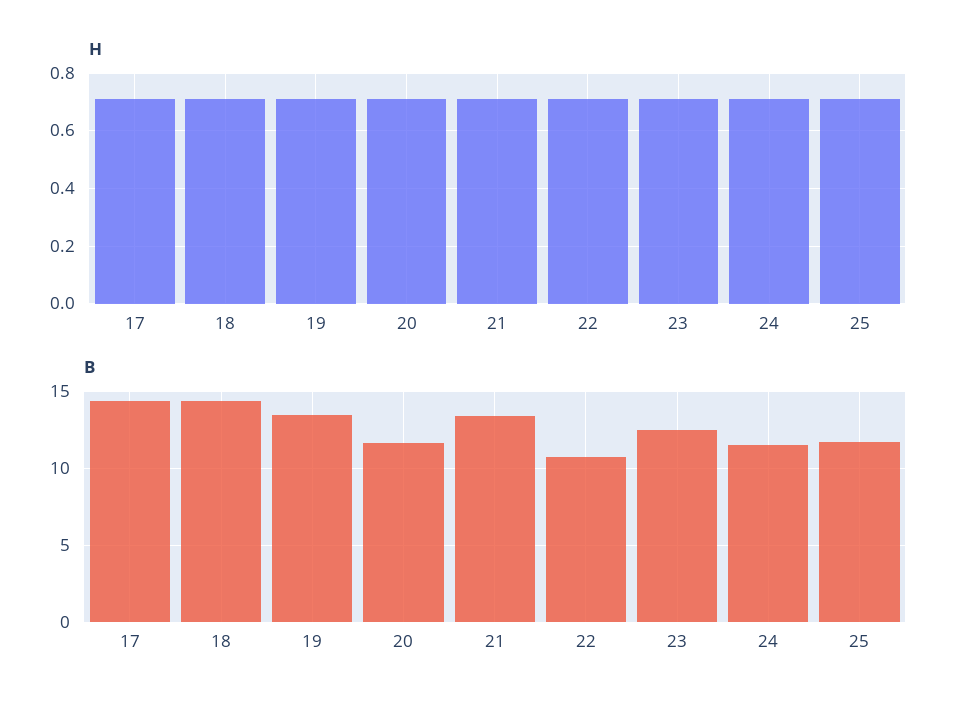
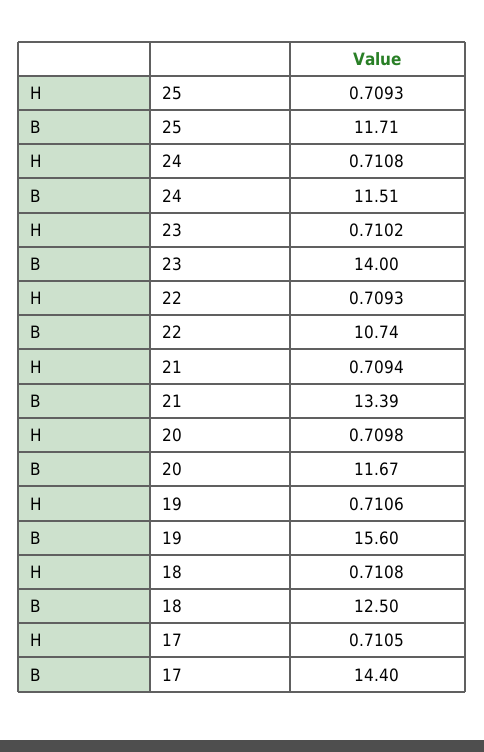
B, 18: 14.5 -> 12.5
B, 19: 13.5 -> 15.6
B, 23: 12.5 -> 14

